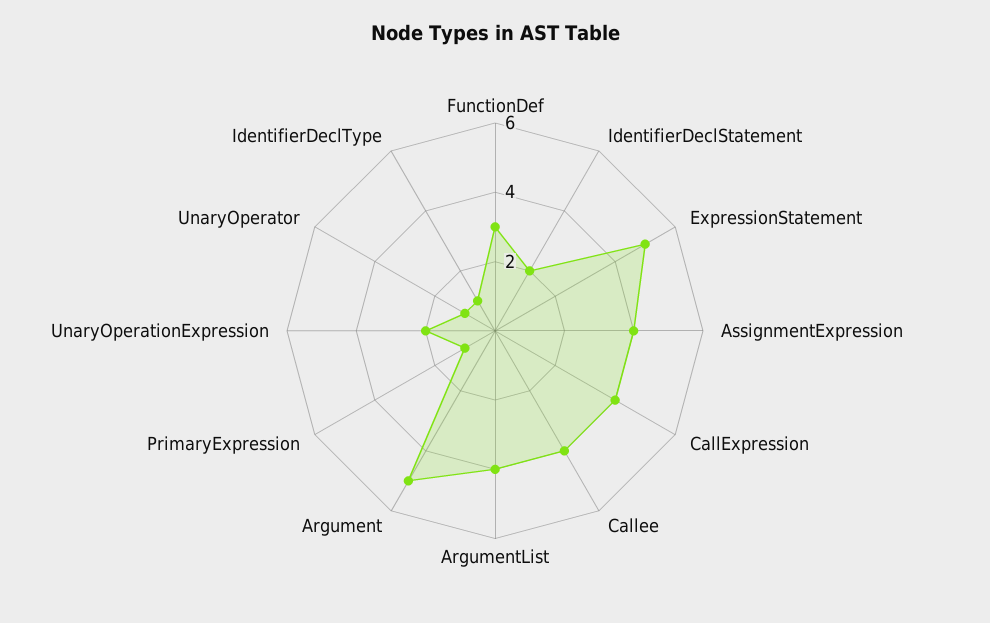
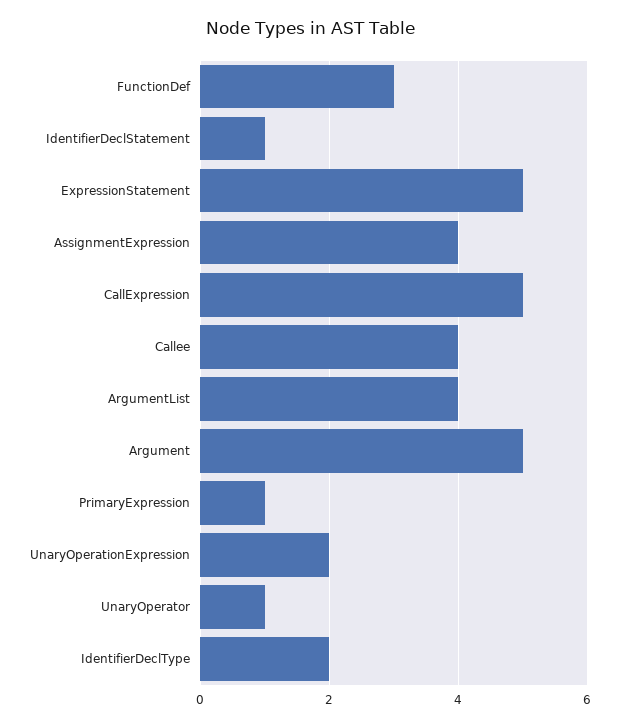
IdentifierDeclStatement: 2 -> 1
CallExpression: 4 -> 5
IdentifierDeclType: 1 -> 2

